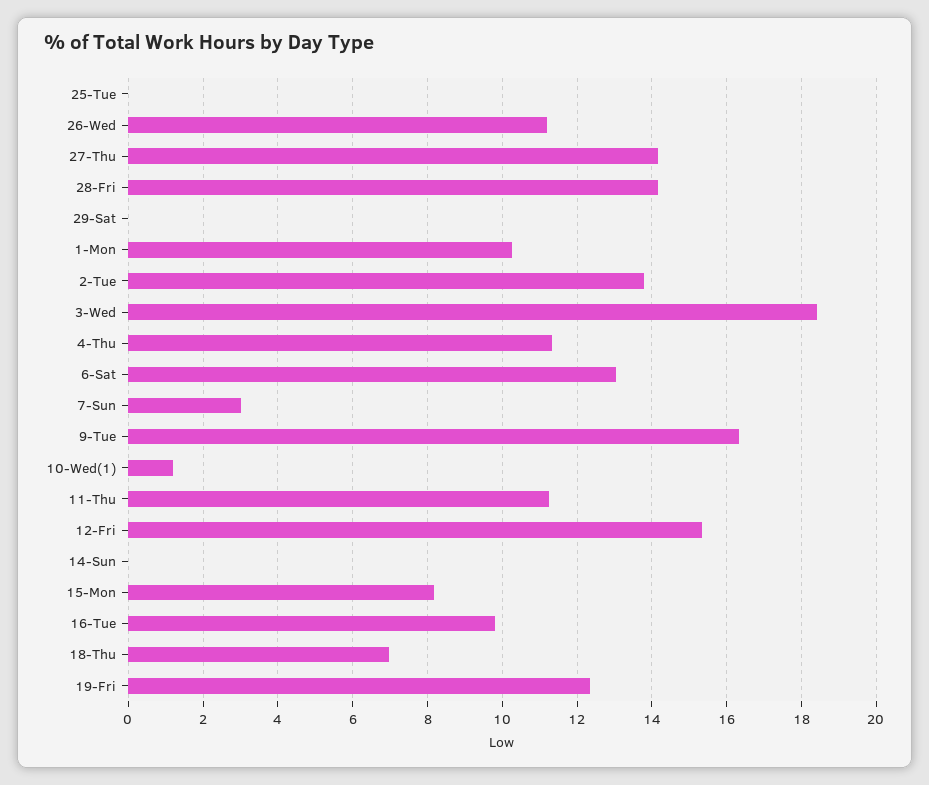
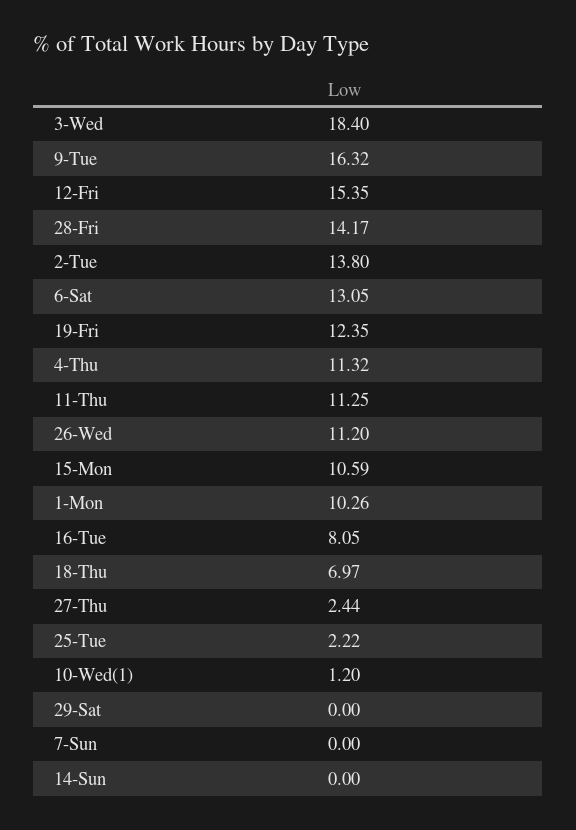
25-Tue: 0 -> 2.22
27-Thu: 14.2 -> 2.44
7-Sun: 3 -> 0
15-Mon: 8.2 -> 10.59
16-Tue: 9.8 -> 8.05

